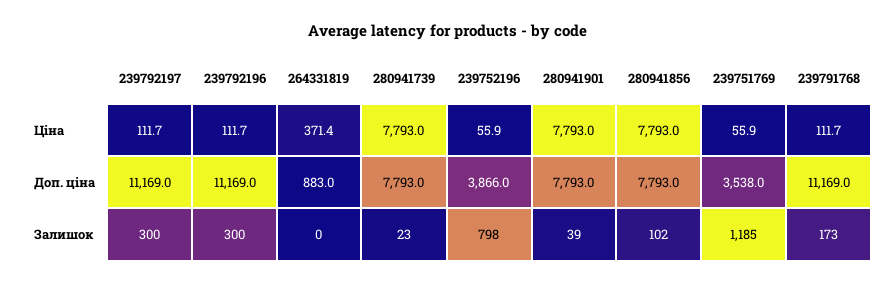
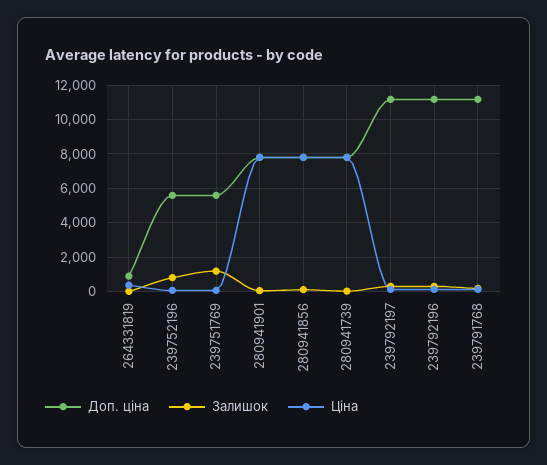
Доп. ціна, 239752196: 3866 -> 5500
Доп. ціна, 239751769: 3538 -> 5500

